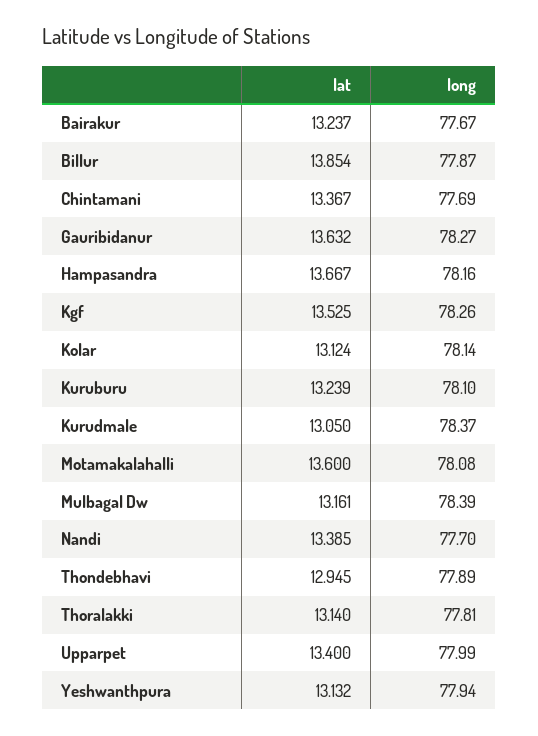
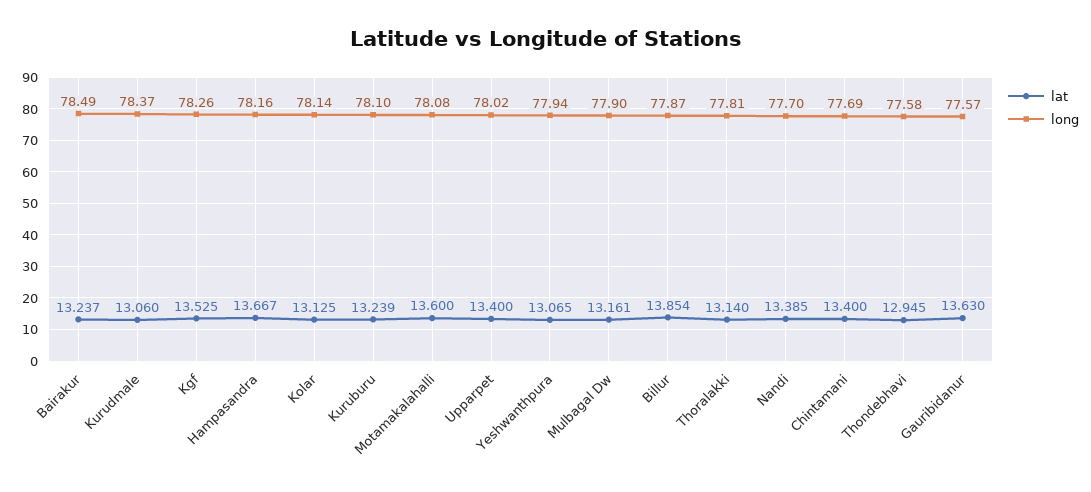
long, Bairakur: 77.67 -> 78.49
lat, Chintamani: 13.367 -> 13.4
lat, Gauribidanur: 13.632 -> 13.63
long, Gauribidanur: 78.27 -> 77.57
lat, Kolar: 13.124 -> 13.125
lat, Kurudmale: 13.05 -> 13.06
long, Mulbagal Dw: 78.39 -> 77.9
long, Thondebhavi: 77.89 -> 77.58
long, Upparpet: 77.99 -> 78.02
lat, Yeshwanthpura: 13.132 -> 13.065

